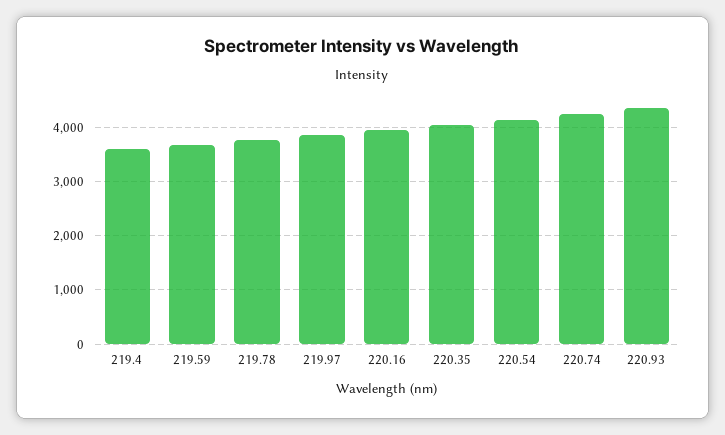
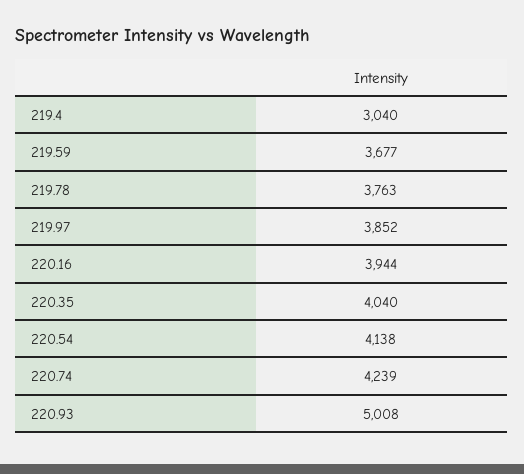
219.4: 3600 -> 3040
220.93: 4400 -> 5008

